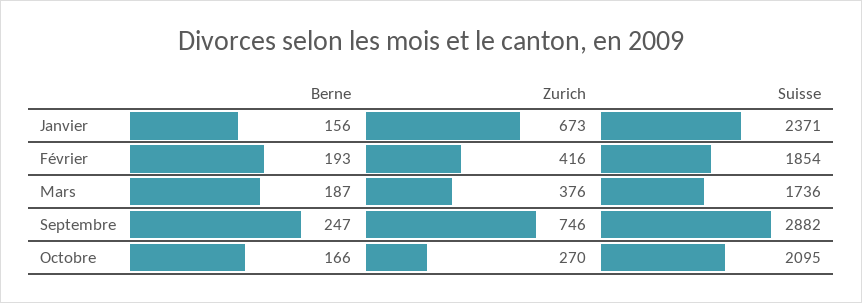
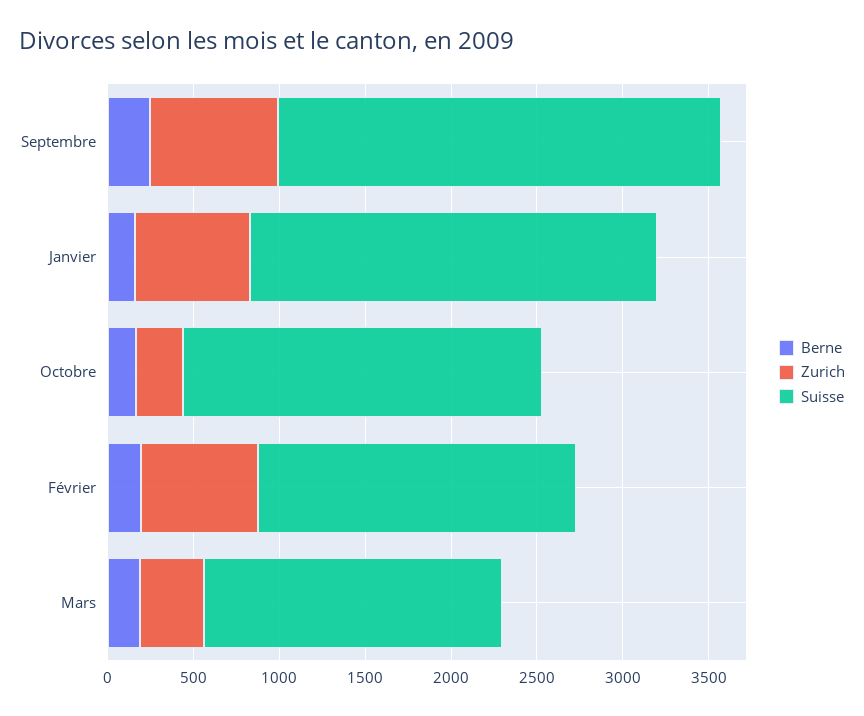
Zurich, Février: 416 -> 700
Suisse, Septembre: 2882 -> 2600

